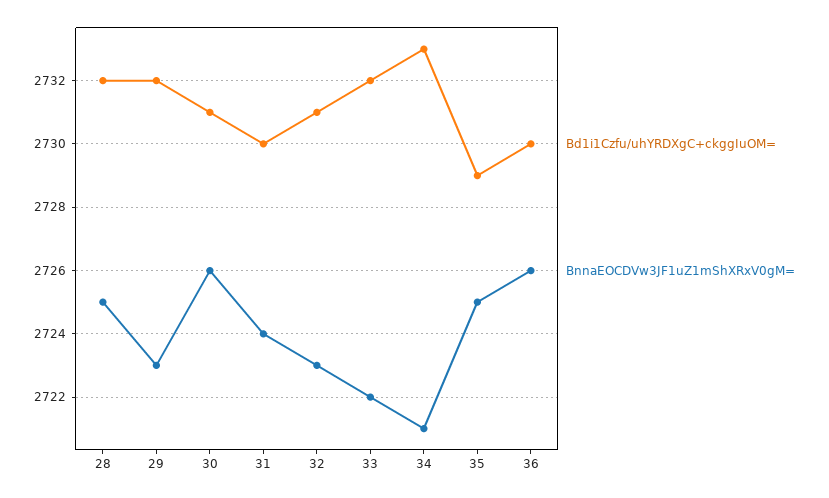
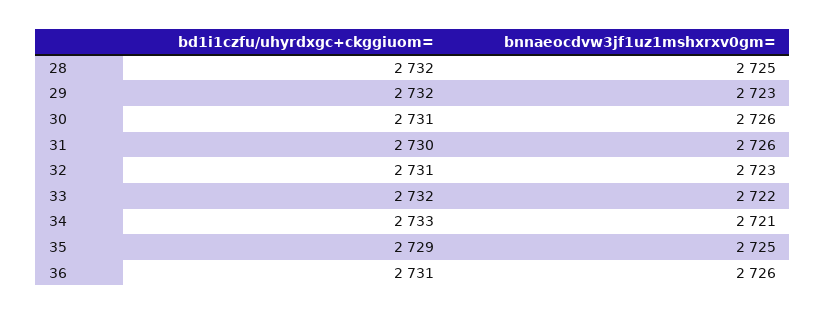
BnnaEOCDVw3JF1uZ1mShXRxV0gM=, 31: 2724 -> 2726
Bd1i1Czfu/uhYRDXgC+ckggIuOM=, 36: 2730 -> 2731

